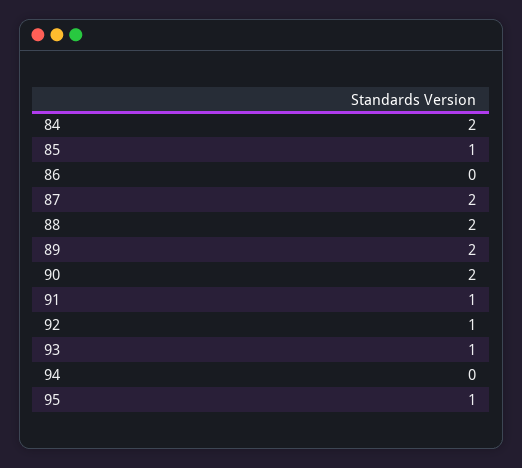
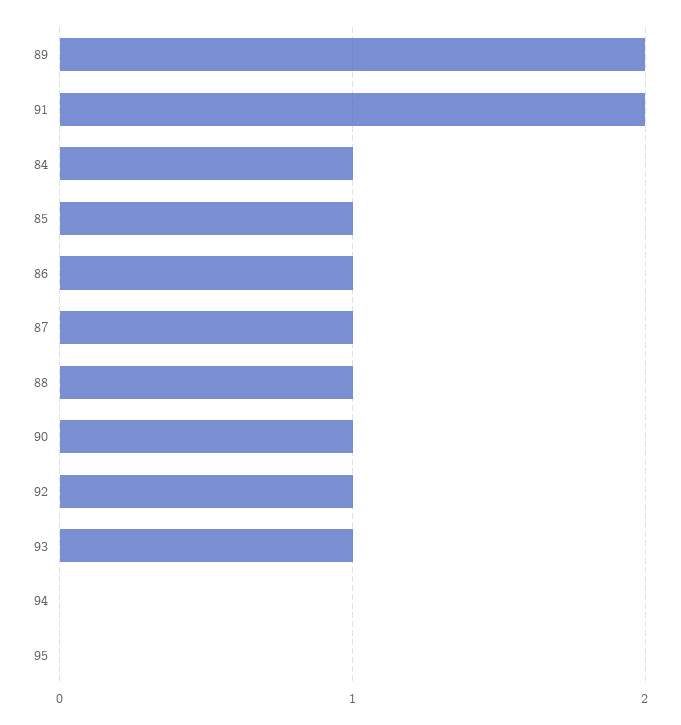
84: 2 -> 1
86: 0 -> 1
87: 2 -> 1
88: 2 -> 1
90: 2 -> 1
91: 1 -> 2
95: 1 -> 0

